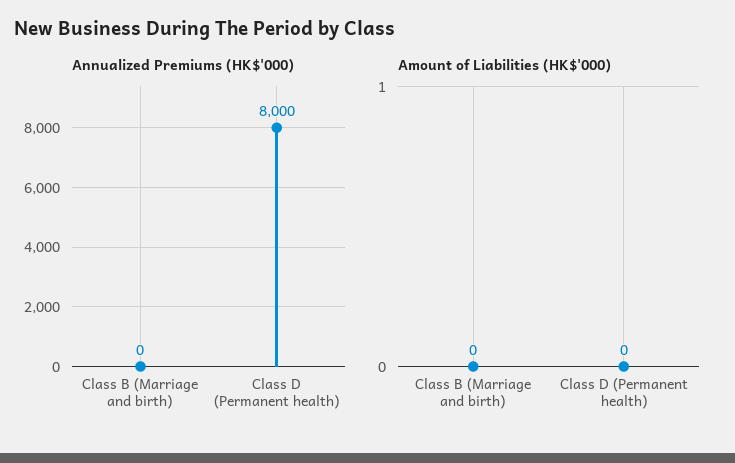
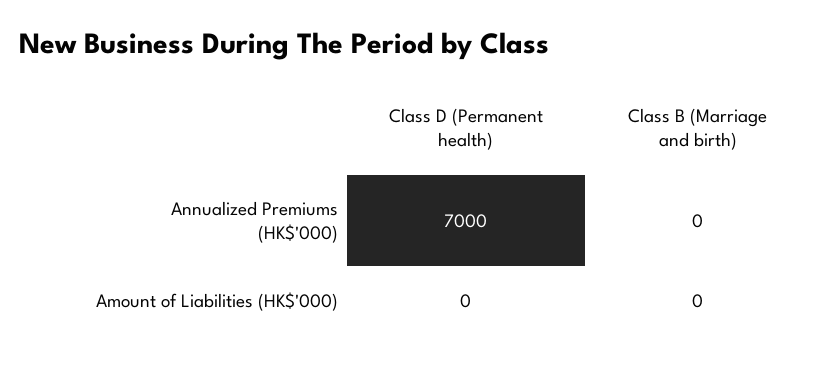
Annualized Premiums (HK$'000), Class D (Permanent health): 8000 -> 7000

